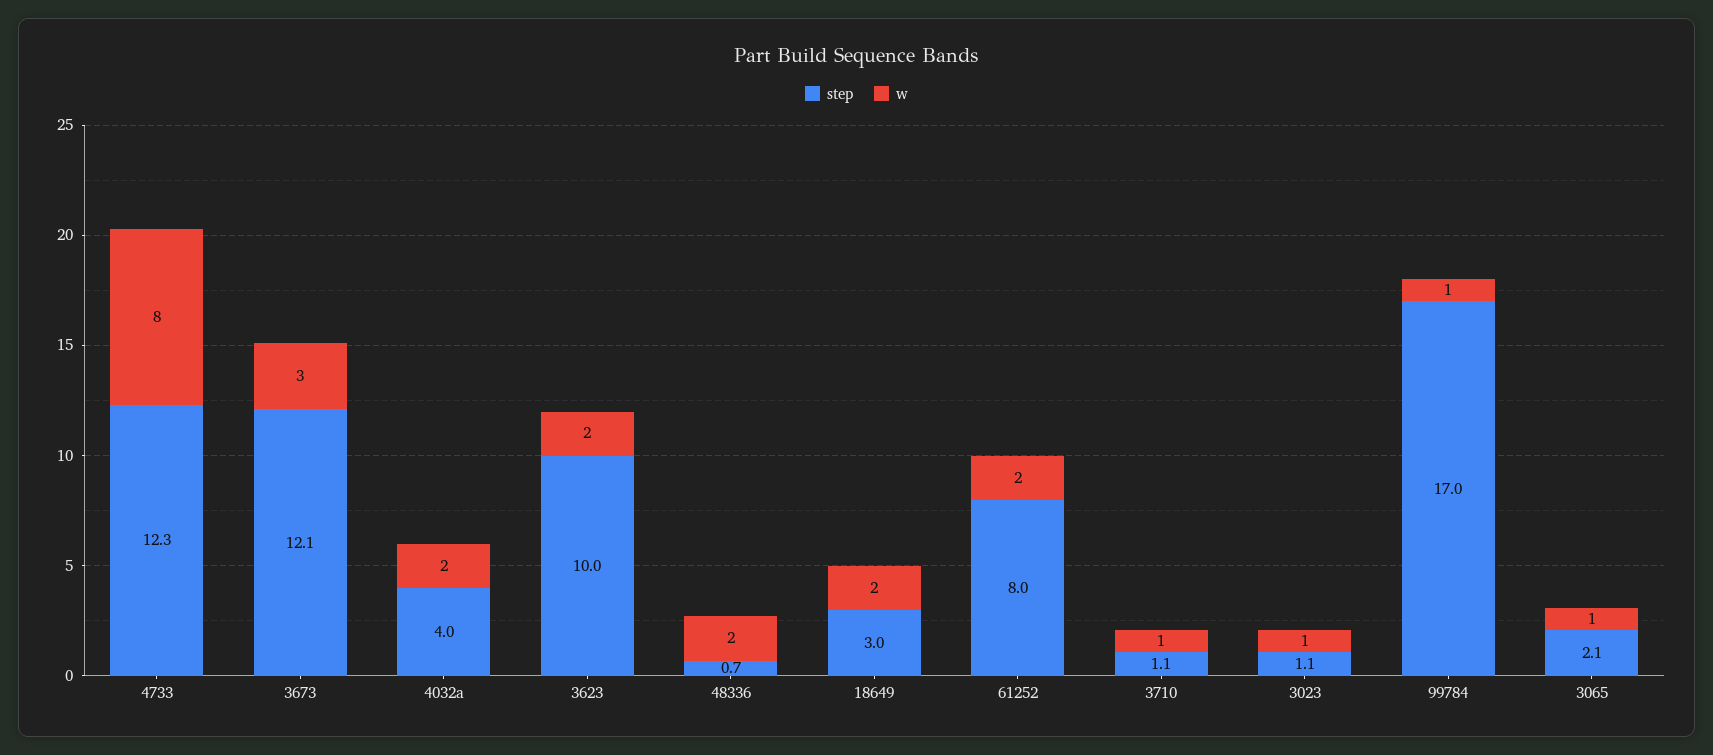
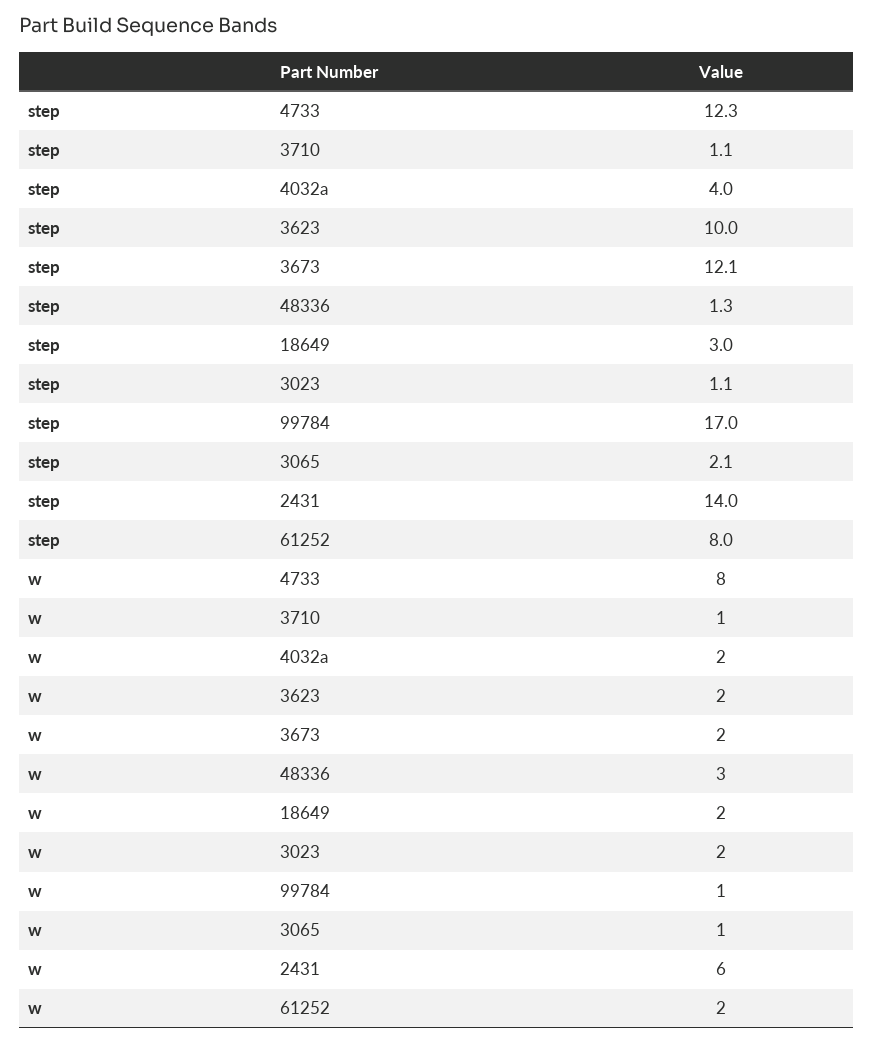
w, 3673: 3 -> 2
step, 48336: 0.7 -> 1.3
w, 48336: 2 -> 3
w, 3023: 1 -> 2
step, 2431: none -> 14
w, 2431: none -> 6

